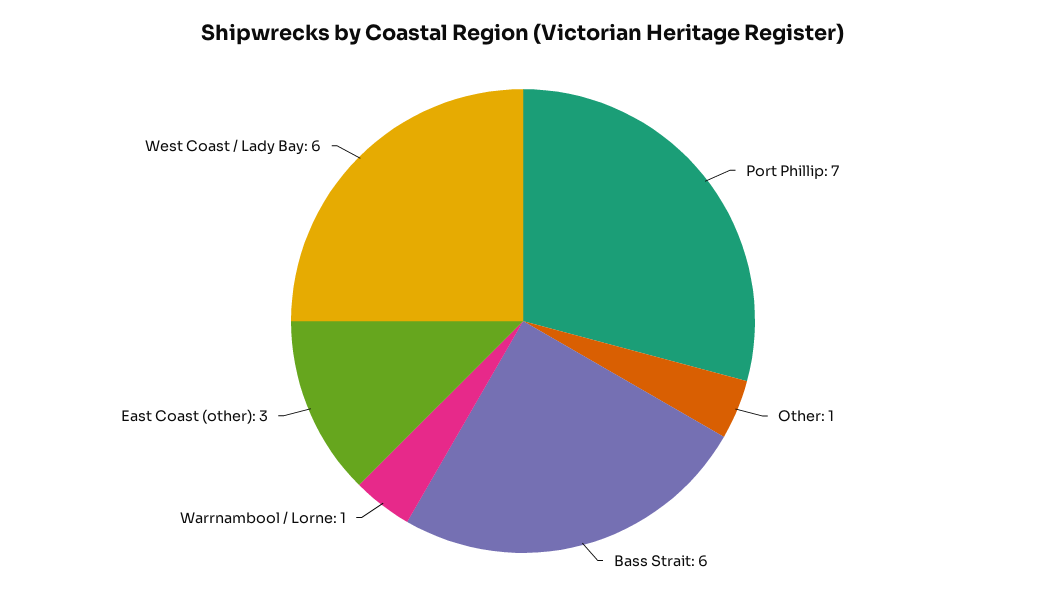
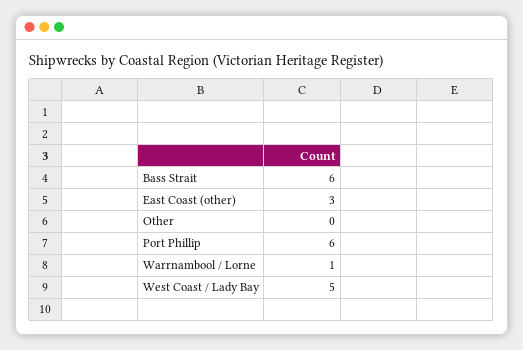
Port Phillip: 7 -> 6
Other: 1 -> 0
West Coast / Lady Bay: 6 -> 5

